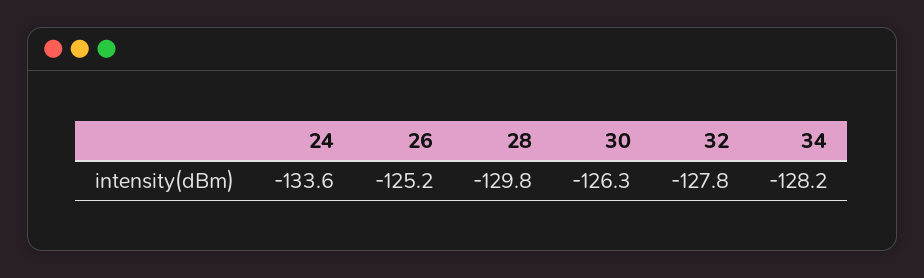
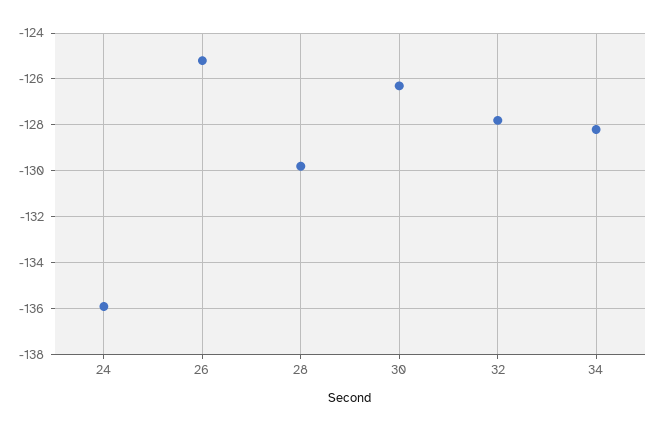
24: -133.6 -> -136

